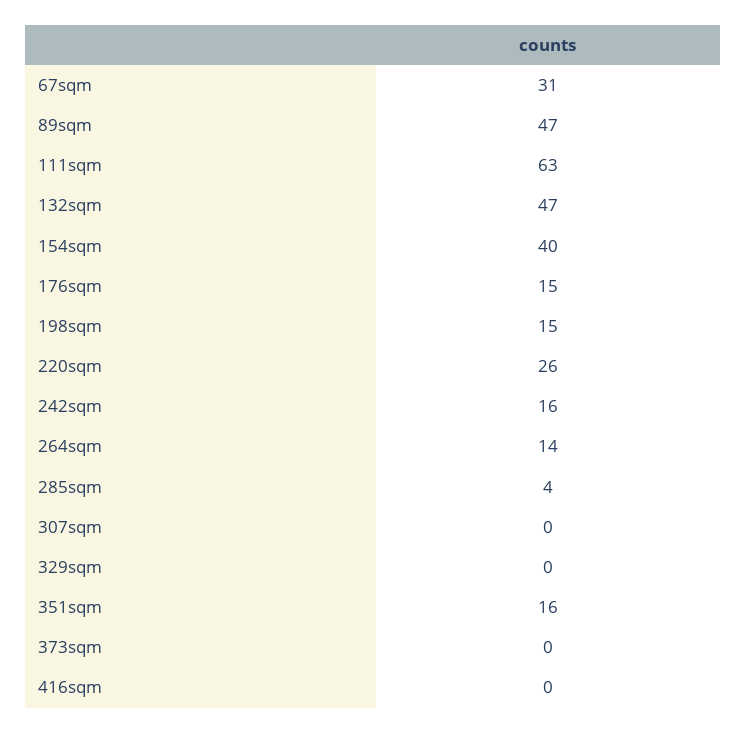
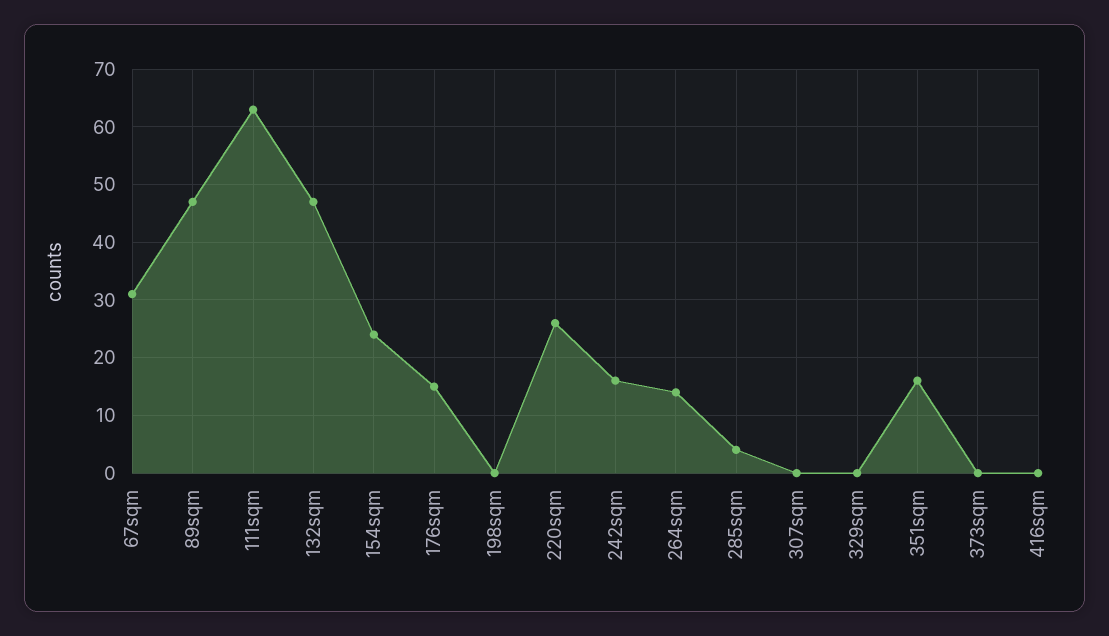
154sqm: 40 -> 25
198sqm: 15 -> 0

